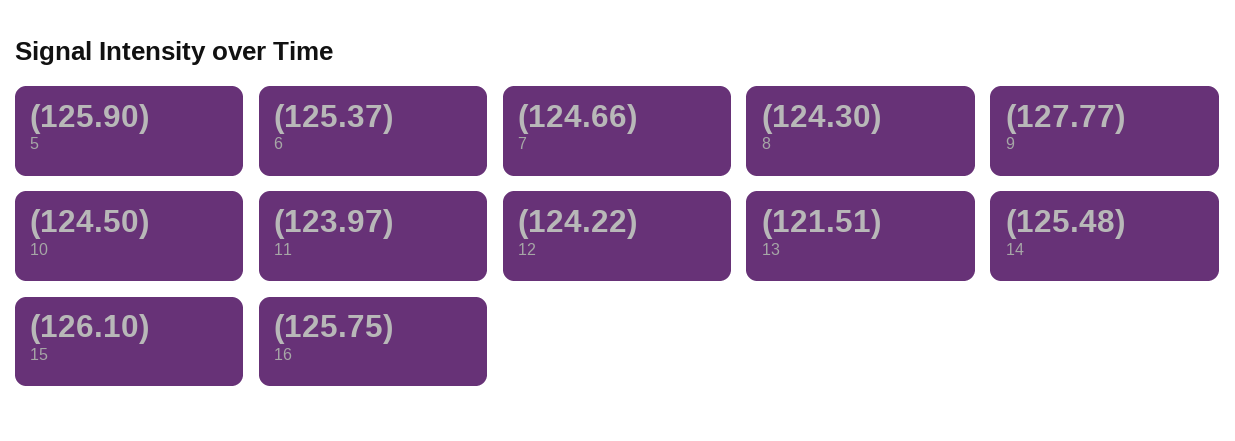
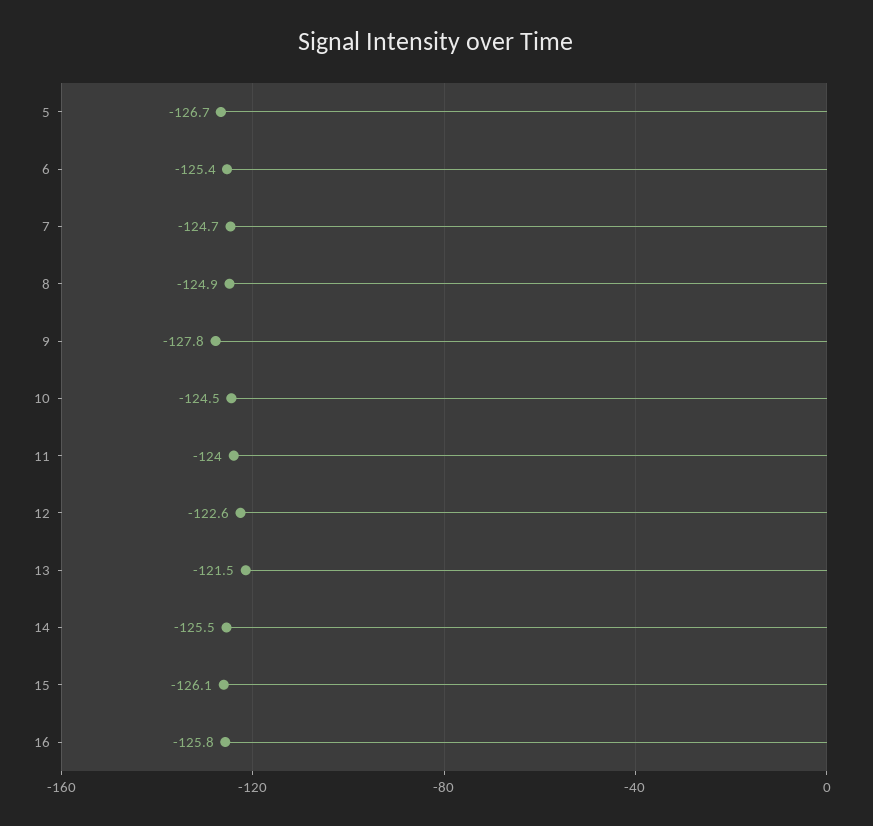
5: -125.9 -> -126.7
8: -124.3 -> -124.9
12: -124.22 -> -122.6

